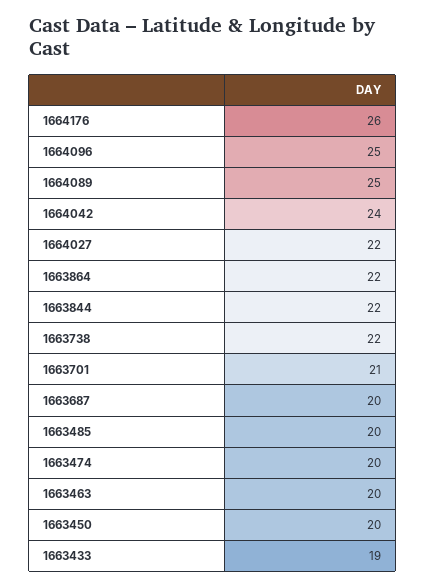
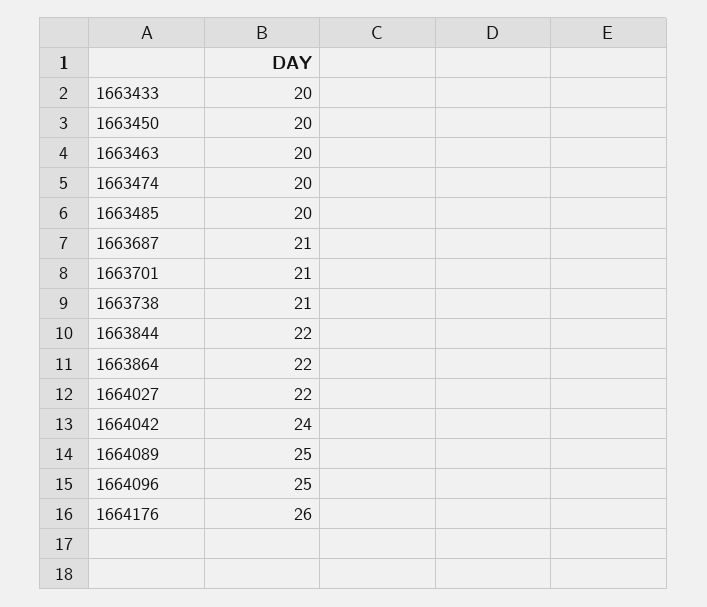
1663738: 22 -> 21
1663687: 20 -> 21
1663433: 19 -> 20

